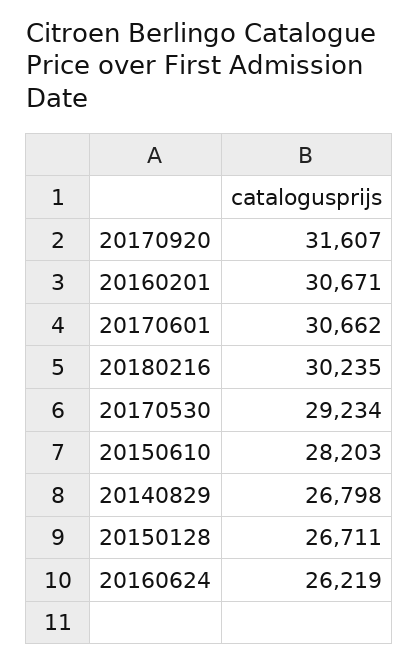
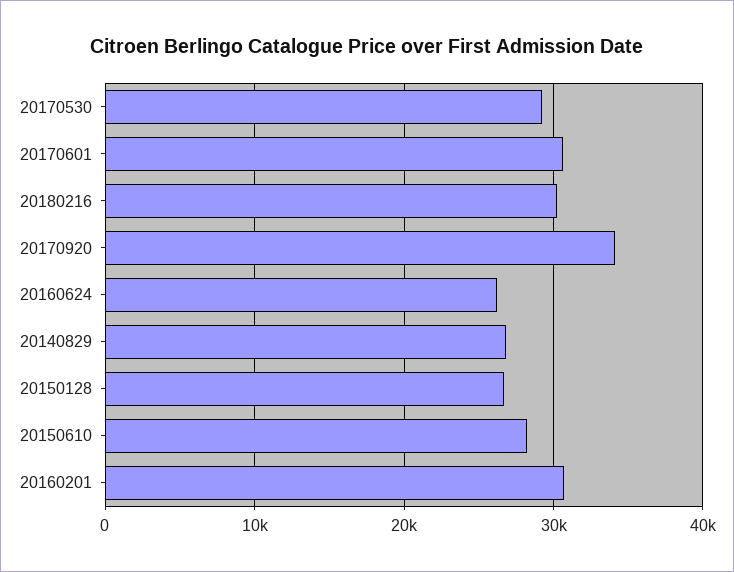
20170920: 31607 -> 34000

